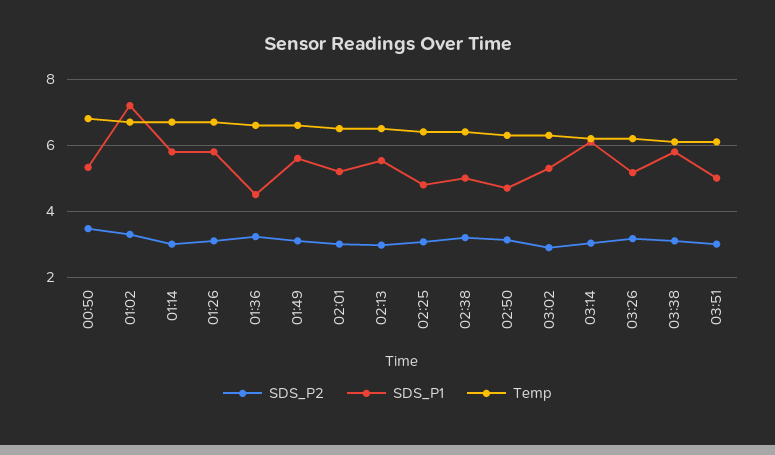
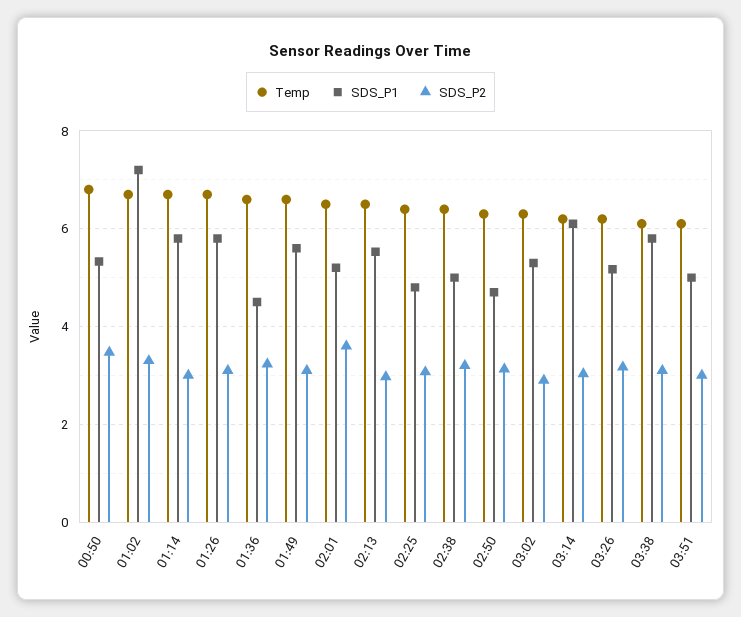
SDS_P2, 02:01: 3 -> 3.6

